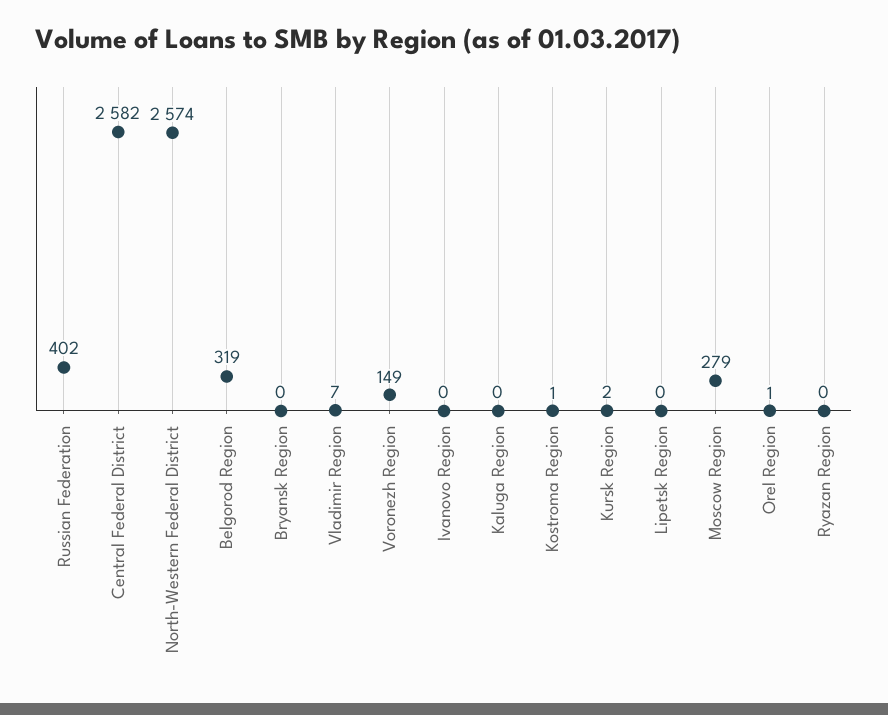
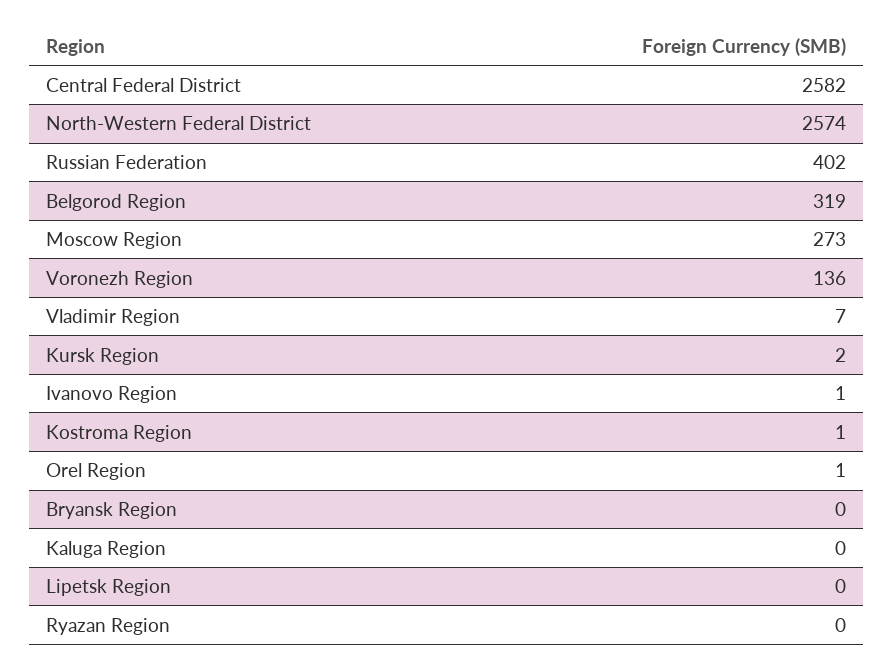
Voronezh Region: 149 -> 136
Ivanovo Region: 0 -> 1
Moscow Region: 279 -> 273

